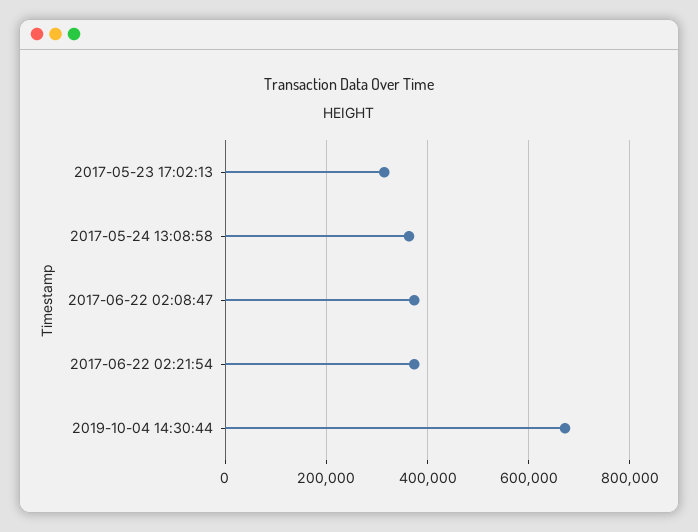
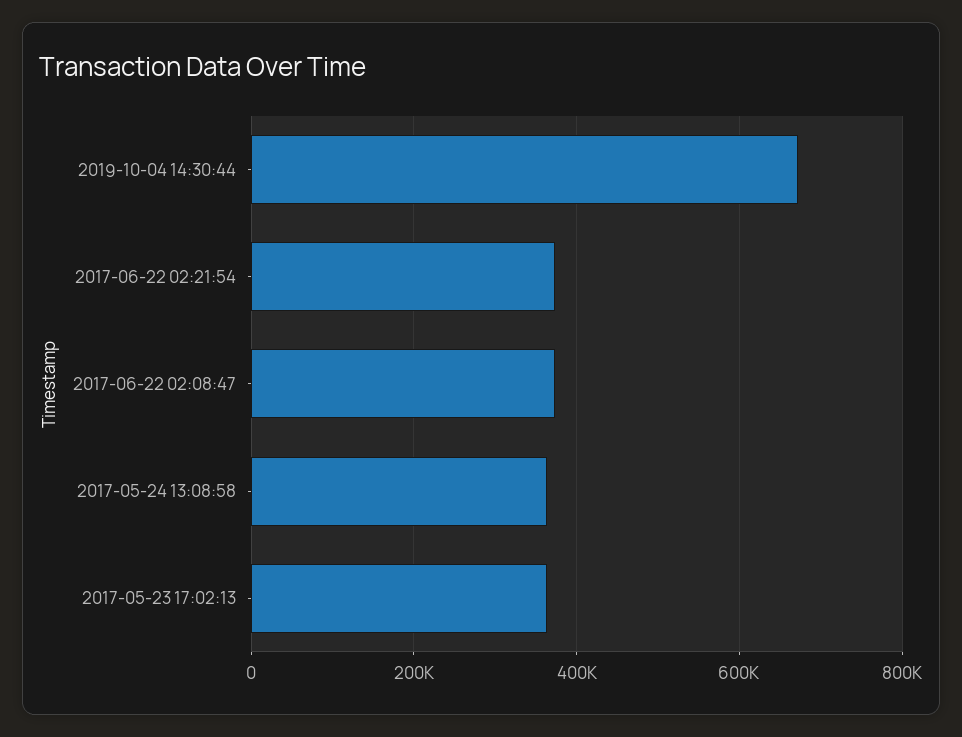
2017-05-23 17:02:13: 320000 -> 360000

